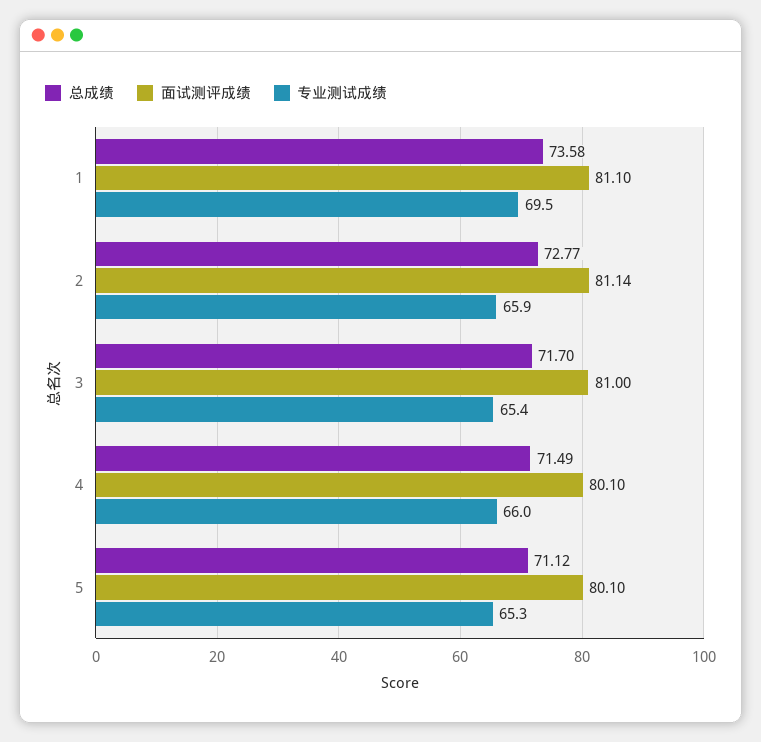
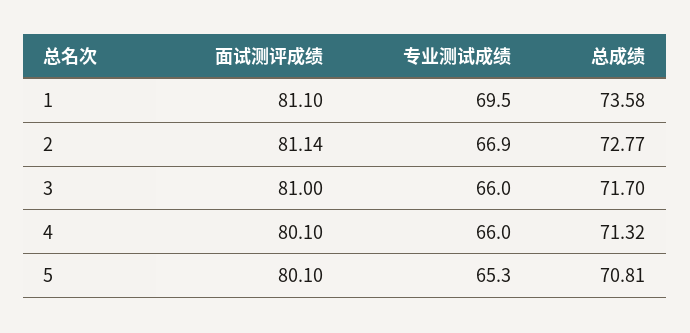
专业测试成绩, 2: 65.9 -> 66.9
专业测试成绩, 3: 65.4 -> 66
总成绩, 4: 71.49 -> 71.32
总成绩, 5: 71.12 -> 70.81

